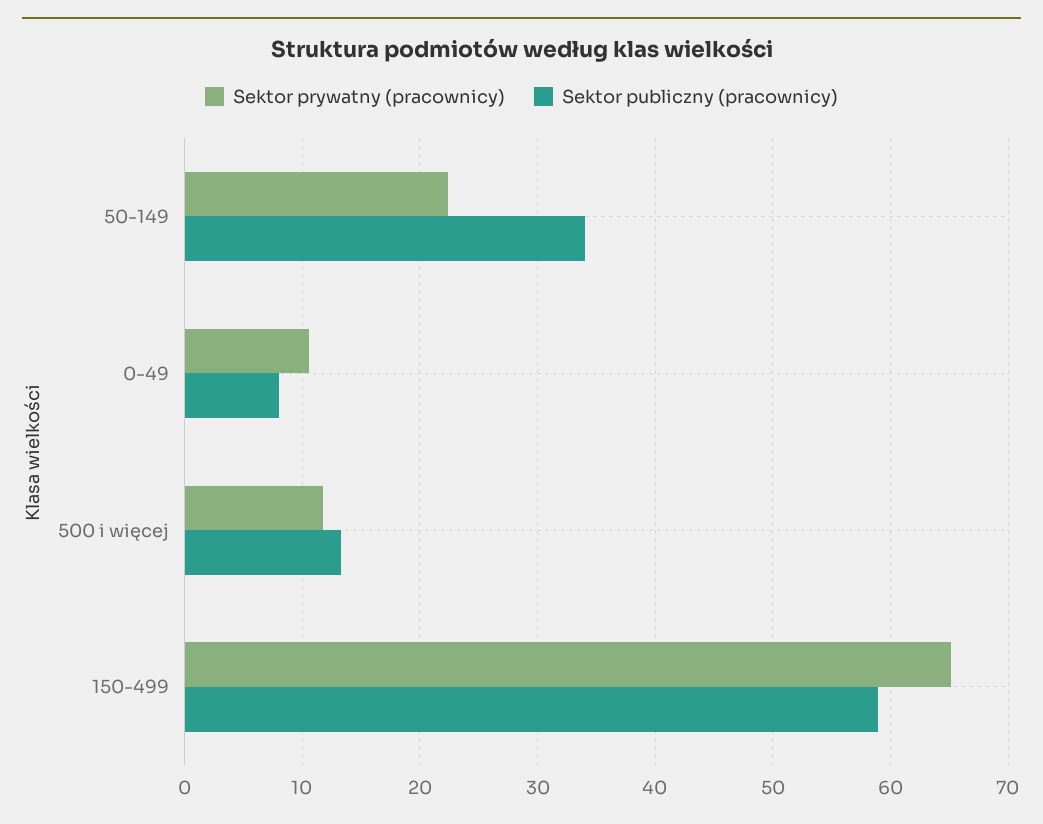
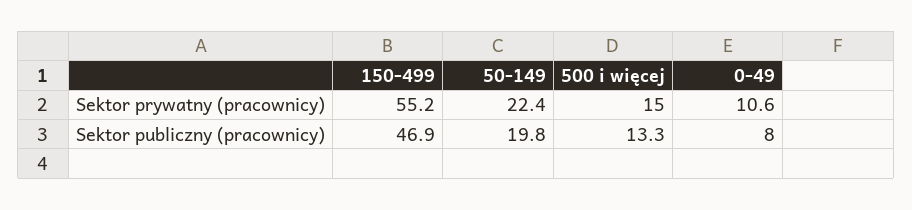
Sektor publiczny (pracownicy), 50-149: 34 -> 19.8
Sektor prywatny (pracownicy), 500 i więcej: 12 -> 15
Sektor prywatny (pracownicy), 150-499: 65 -> 55.2
Sektor publiczny (pracownicy), 150-499: 59 -> 46.9

